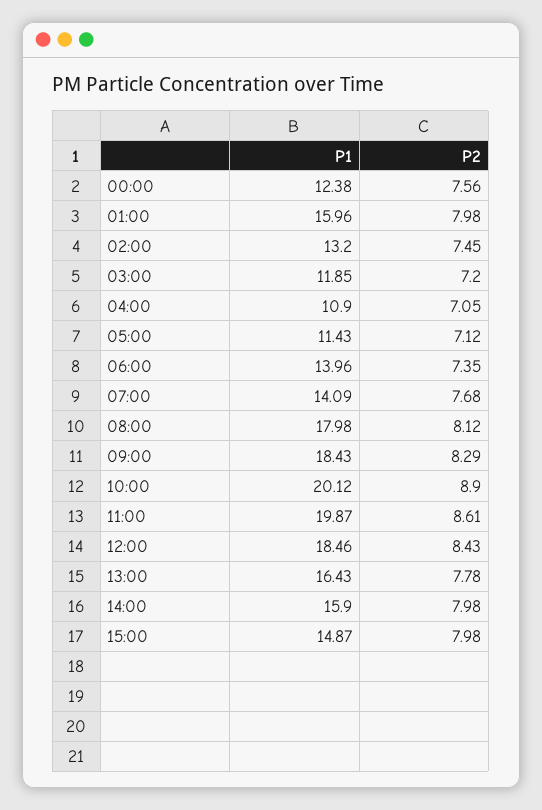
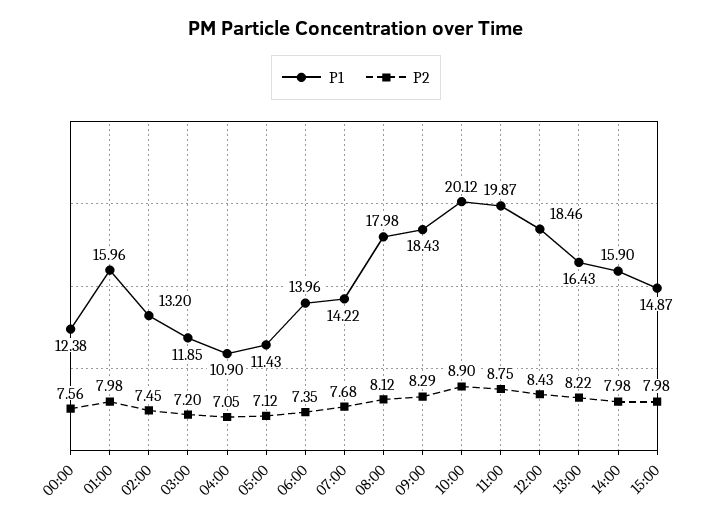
P1, 07:00: 14.09 -> 14.22
P2, 11:00: 8.61 -> 8.75
P2, 13:00: 7.78 -> 8.22

